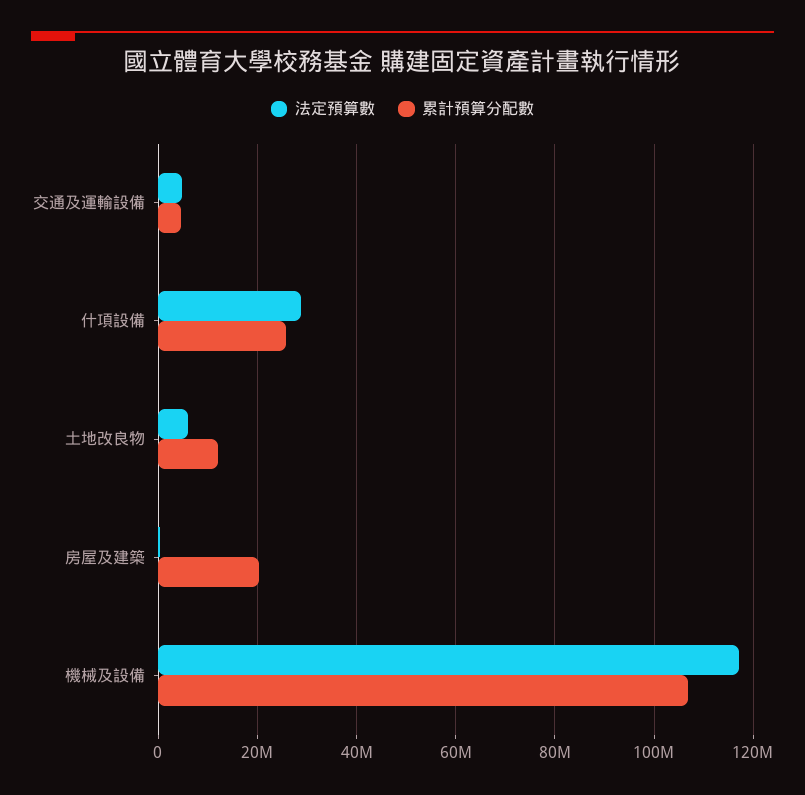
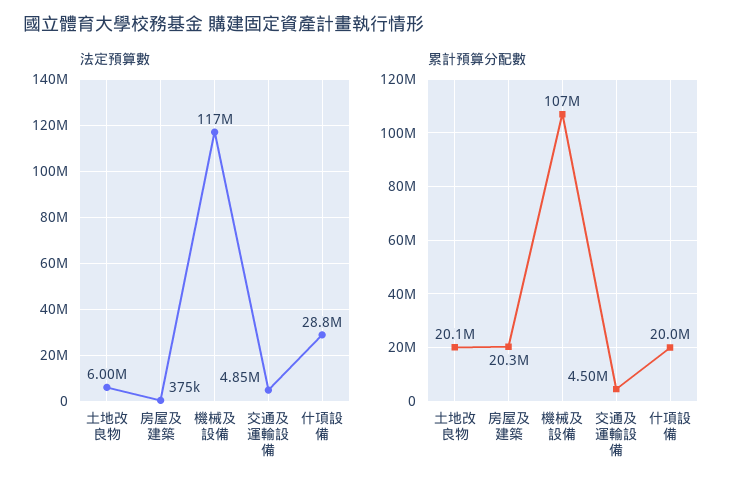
累計預算分配數, 什項設備: 26000000 -> 20000000
累計預算分配數, 土地改良物: 12000000 -> 20100000

